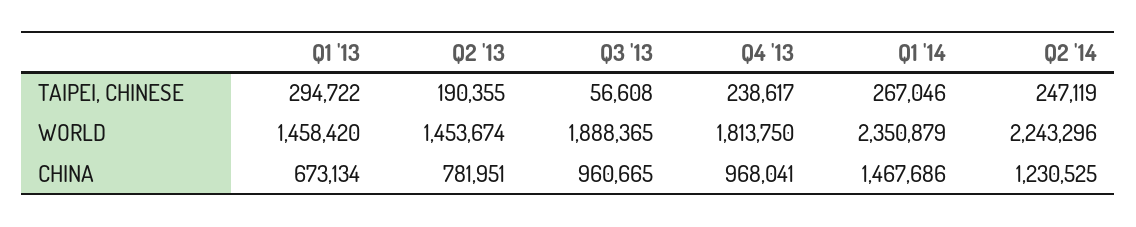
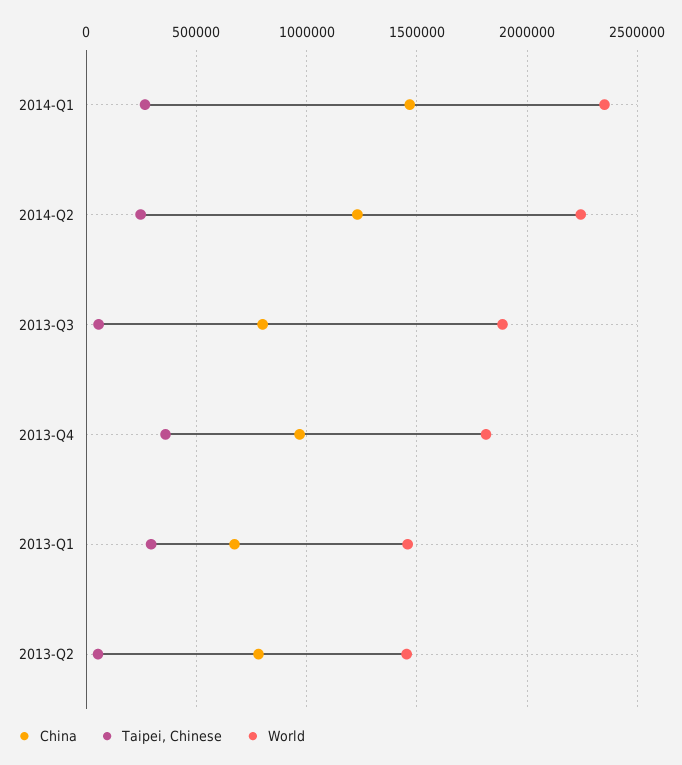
TAIPEI, CHINESE, Q2 '13: 190355 -> 50000
TAIPEI, CHINESE, Q4 '13: 238617 -> 350000
CHINA, Q3 '13: 960665 -> 800000

